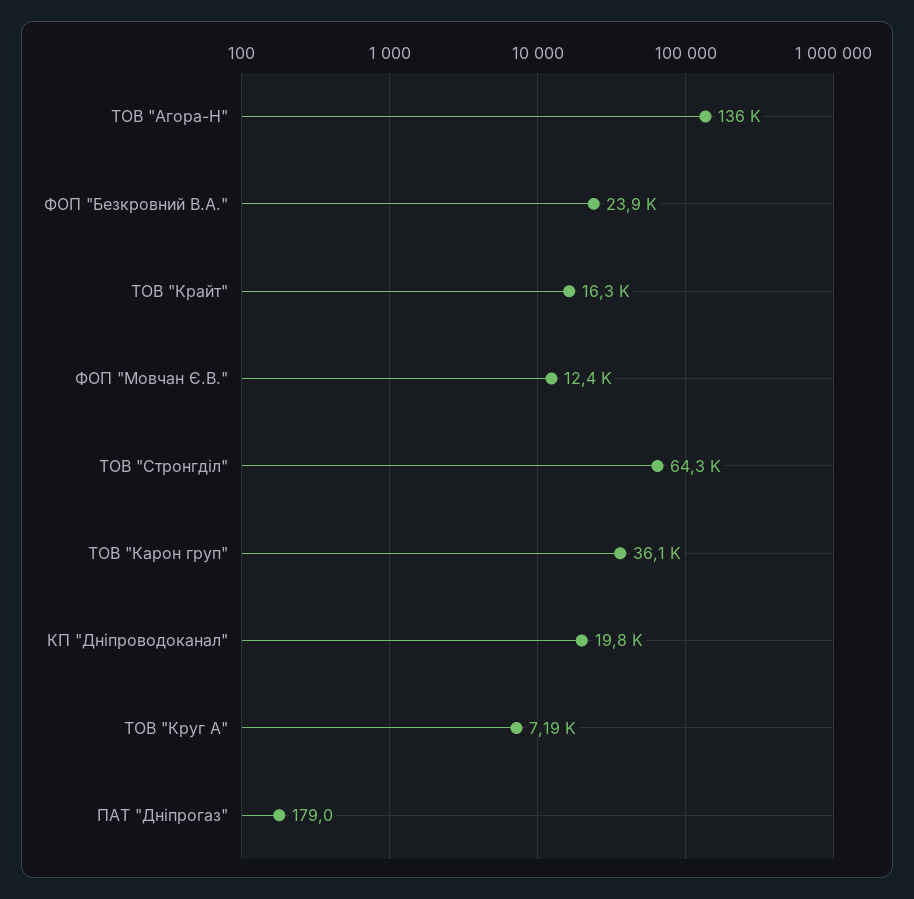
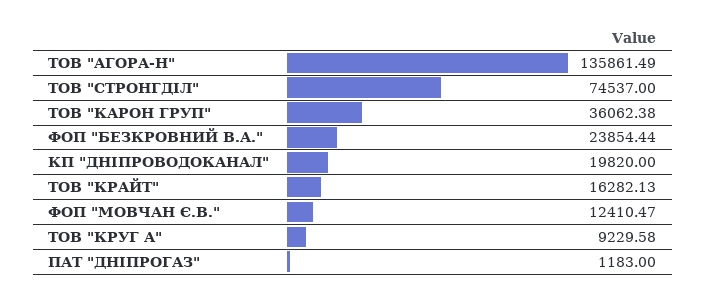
ТОВ "Стронгділ": 64300 -> 74537
ТОВ "Круг А": 7190 -> 9229.58
ПАТ "Дніпрогаз": 179 -> 1183

